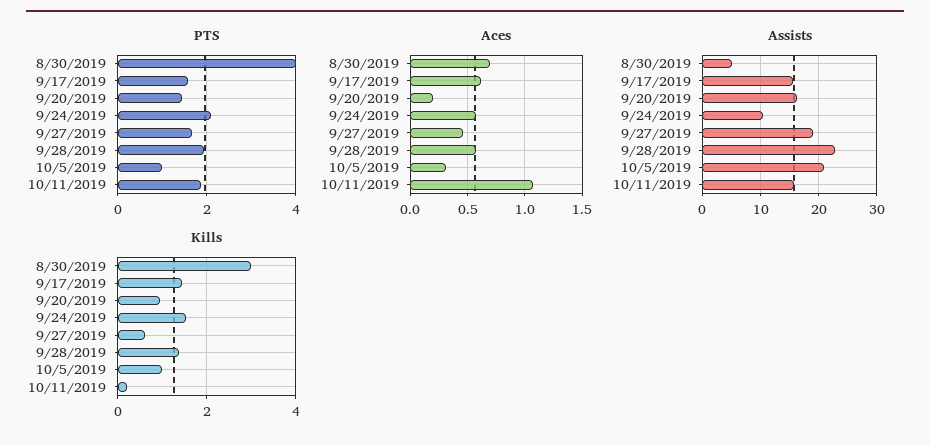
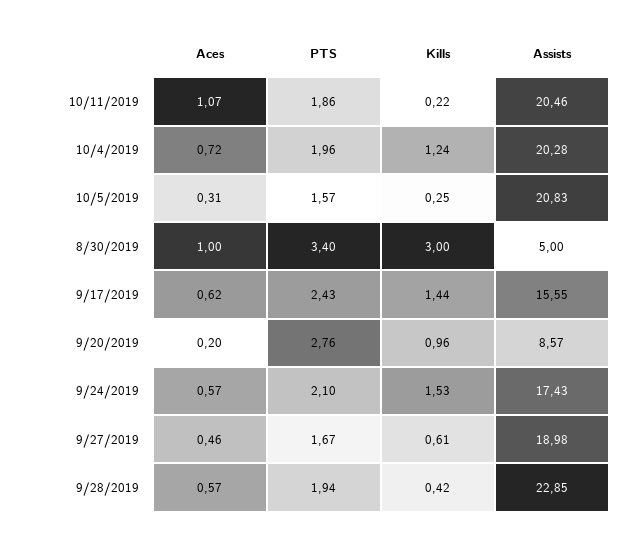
PTS, 8/30/2019: 4 -> 3.4
PTS, 9/17/2019: 1.6 -> 2.43
PTS, 9/20/2019: 1.4 -> 2.76
PTS, 10/5/2019: 1 -> 1.57
Aces, 8/30/2019: 0.7 -> 1
Assists, 9/20/2019: 16 -> 8.57
Assists, 9/24/2019: 10 -> 17.43
Assists, 10/11/2019: 16 -> 20.46
Kills, 9/28/2019: 1.4 -> 0.42
Kills, 10/5/2019: 1 -> 0.25
Aces, 10/4/2019: none -> 0.72
PTS, 10/4/2019: none -> 1.96
Kills, 10/4/2019: none -> 1.24
Assists, 10/4/2019: none -> 20.28

